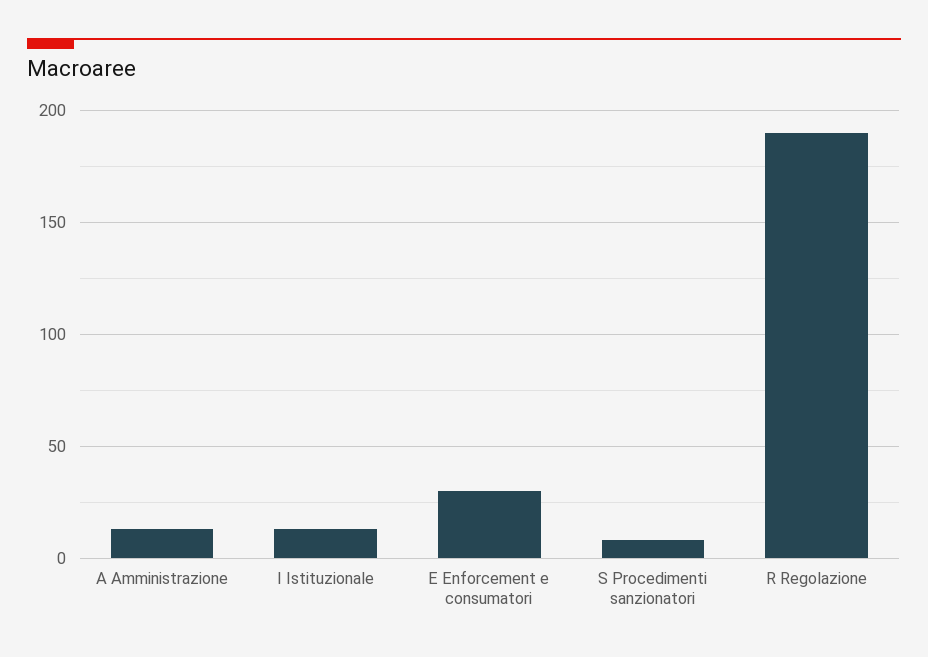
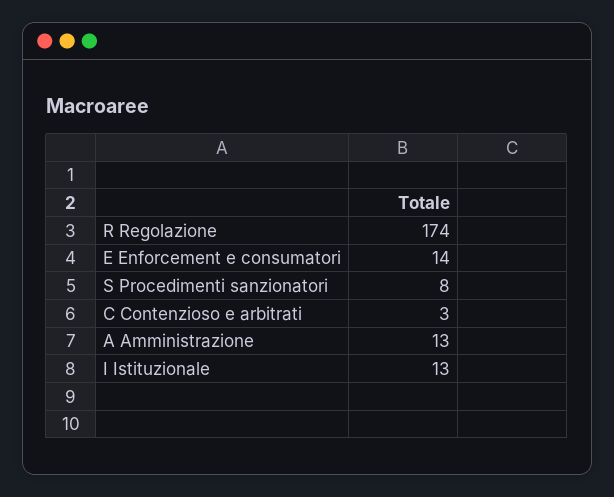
E Enforcement e consumatori: 30 -> 14
R Regolazione: 190 -> 174
C Contenzioso e arbitrati: none -> 3

